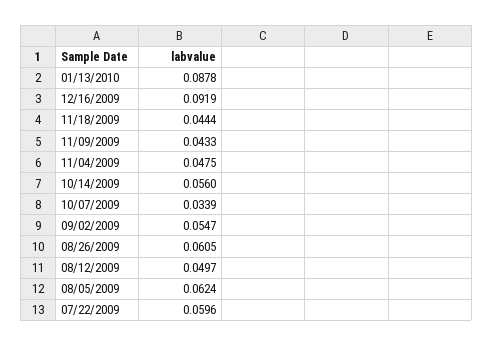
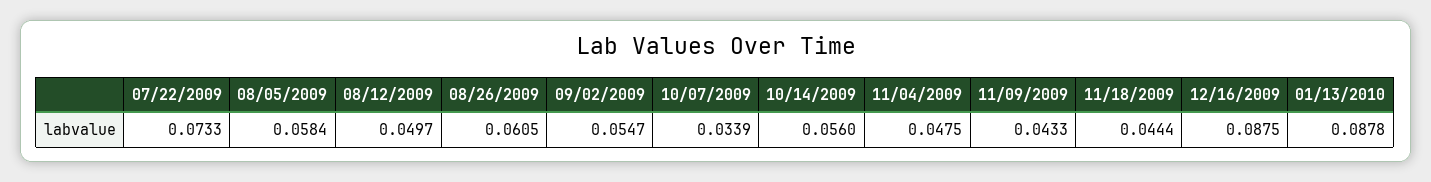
12/16/2009: 0.0919 -> 0.0875
08/05/2009: 0.0624 -> 0.0584
07/22/2009: 0.0596 -> 0.0733

